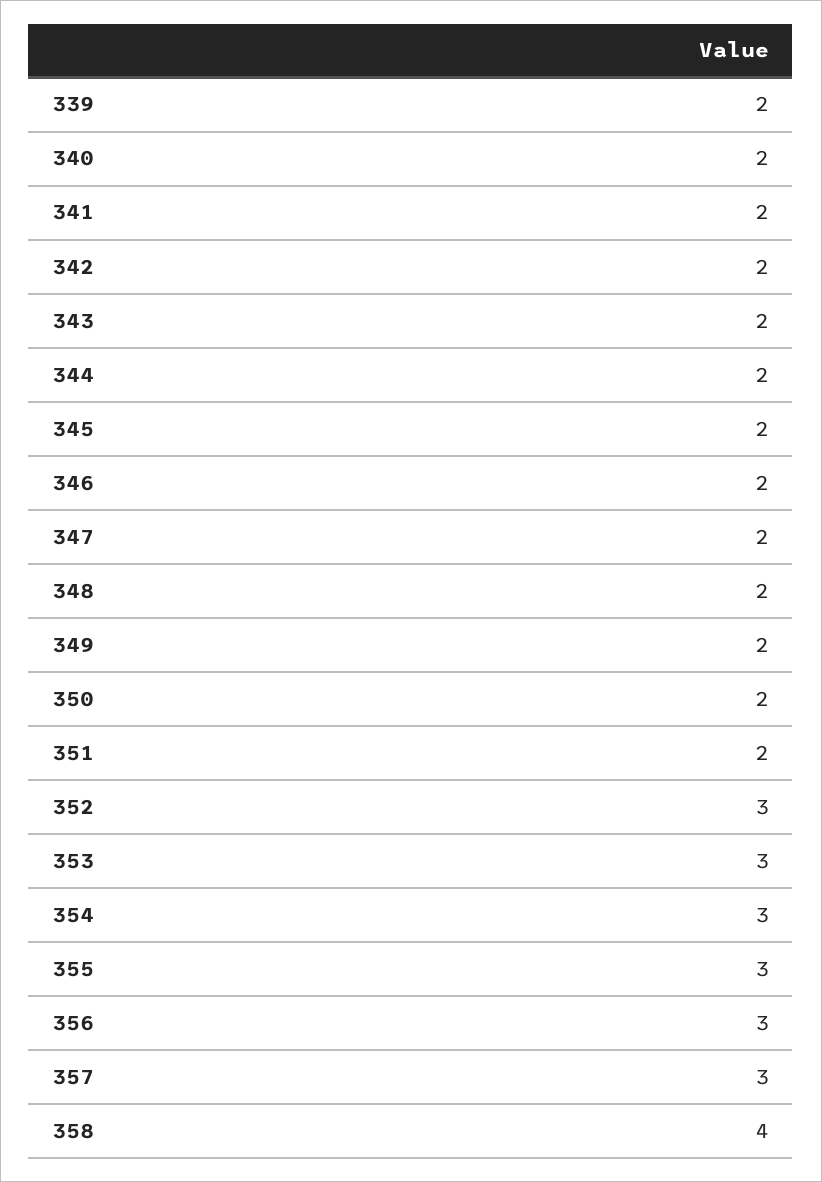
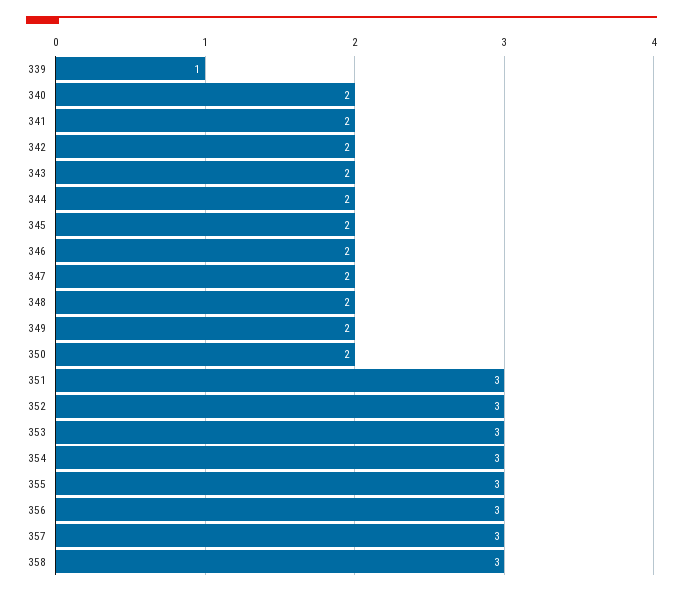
339: 2 -> 1
351: 2 -> 3
358: 4 -> 3

